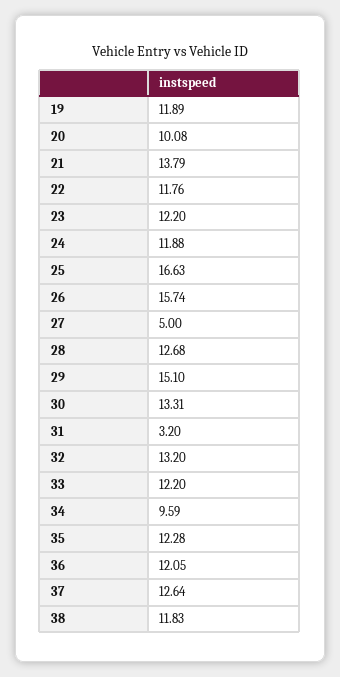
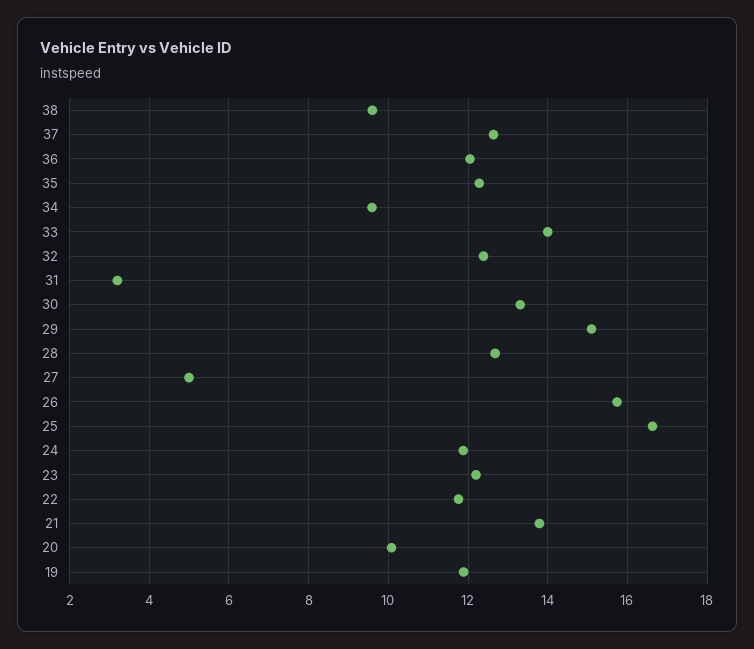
32: 13.2 -> 12.4
33: 12.2 -> 14
38: 11.83 -> 9.6

